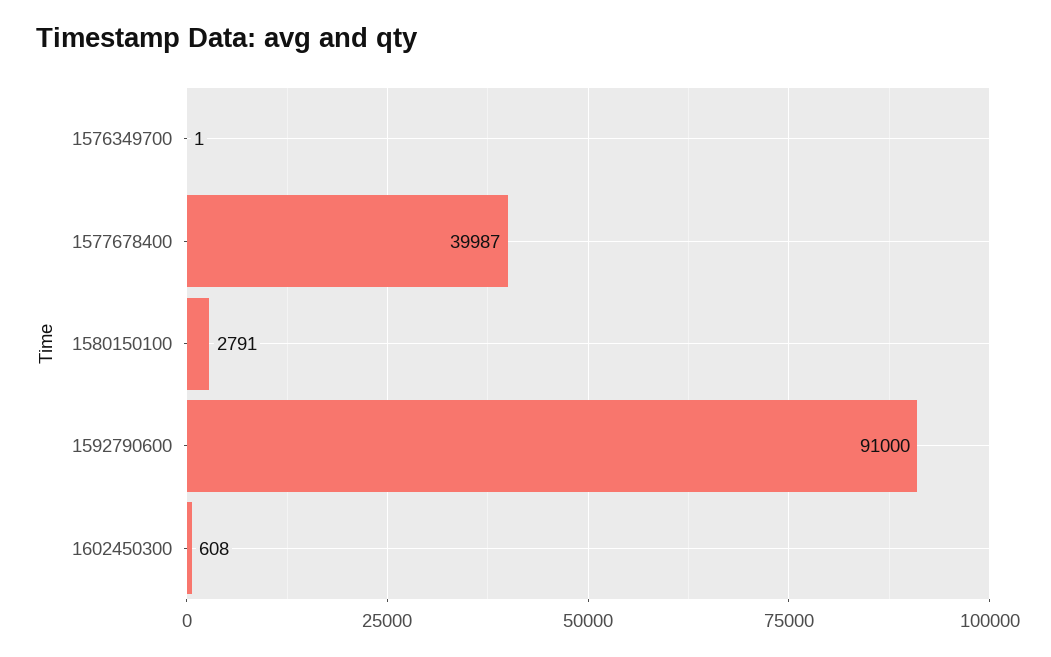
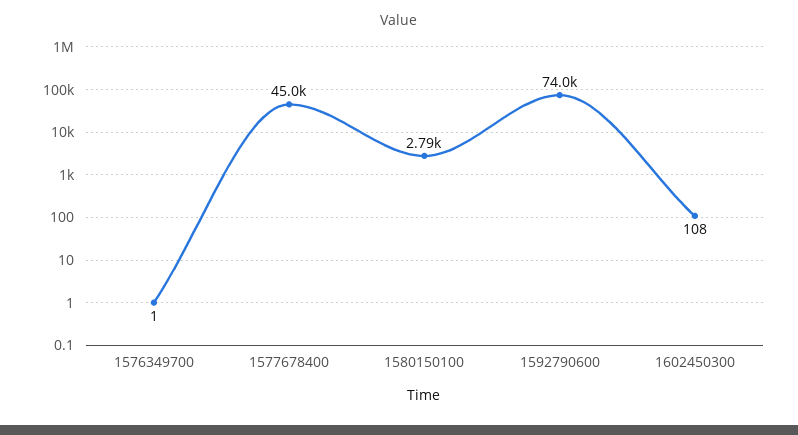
1577678400: 39987 -> 45000
1592790600: 91000 -> 74000
1602450300: 608 -> 108

